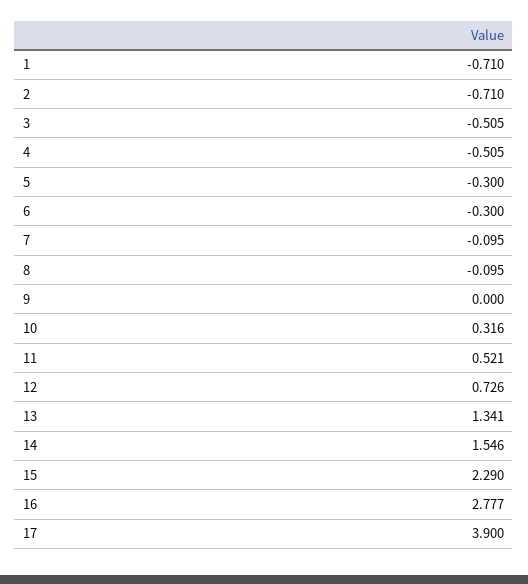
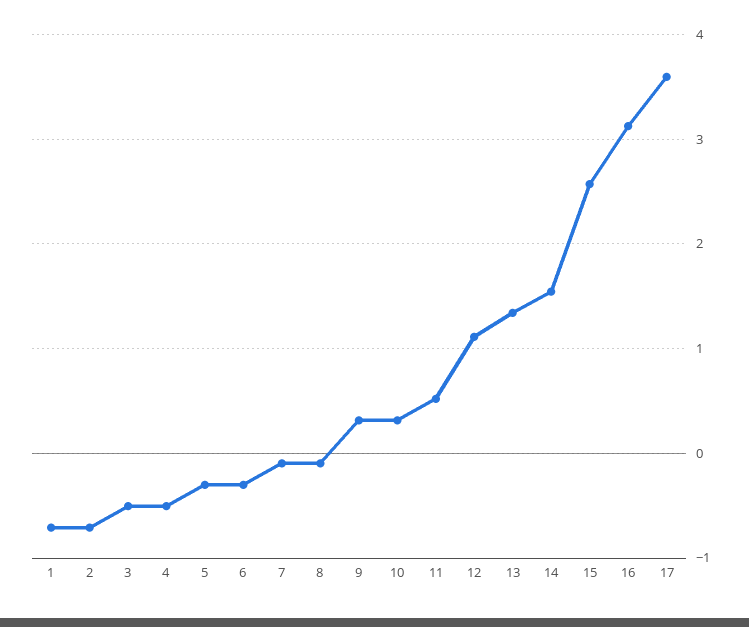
9: 0 -> 0.3
12: 0.726 -> 1.1
15: 2.29 -> 2.6
16: 2.777 -> 3.1
17: 3.9 -> 3.6

